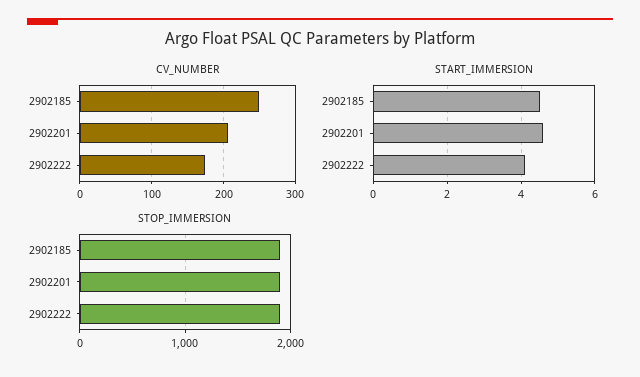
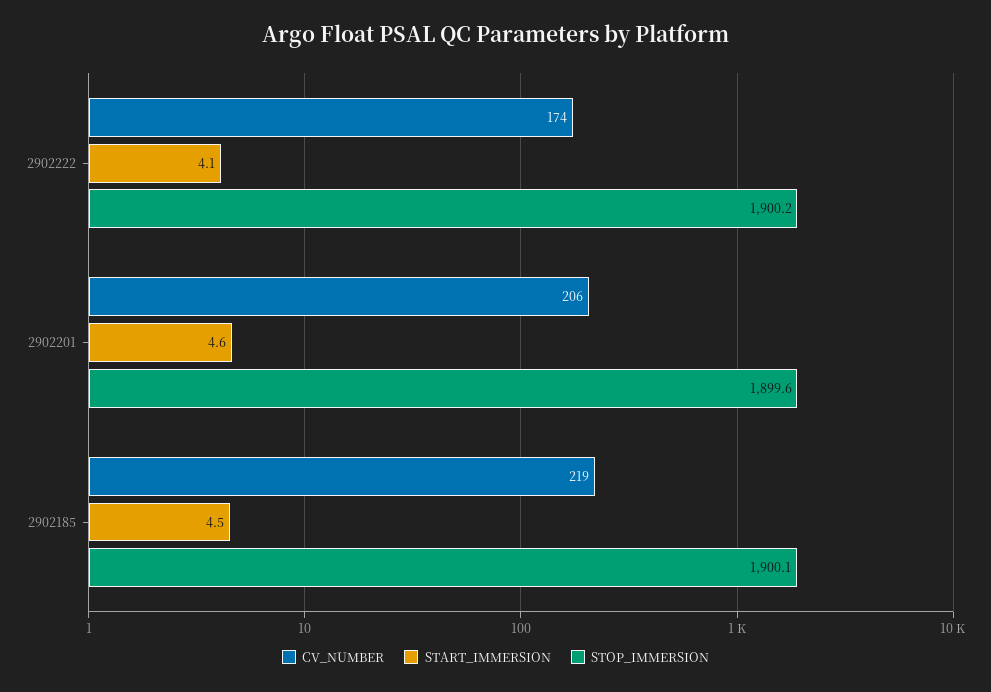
CV_NUMBER, 2902185: 250 -> 219

